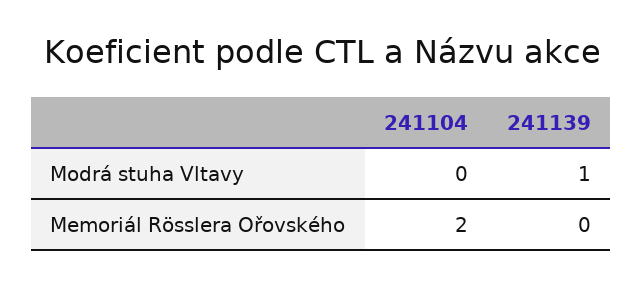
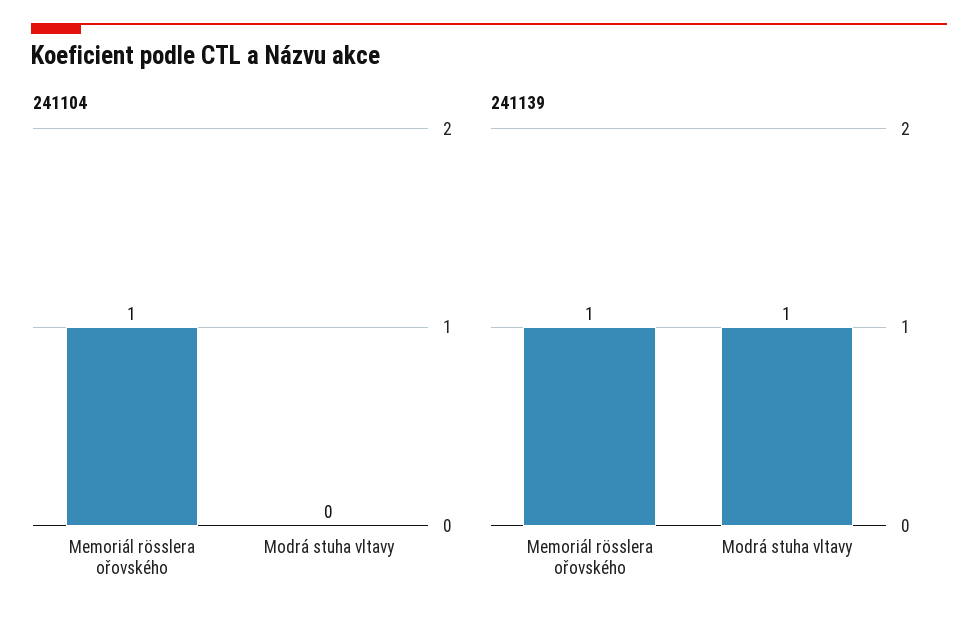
241104, Memoriál Rösslera Ořovského: 2 -> 1
241139, Memoriál Rösslera Ořovského: 0 -> 1

